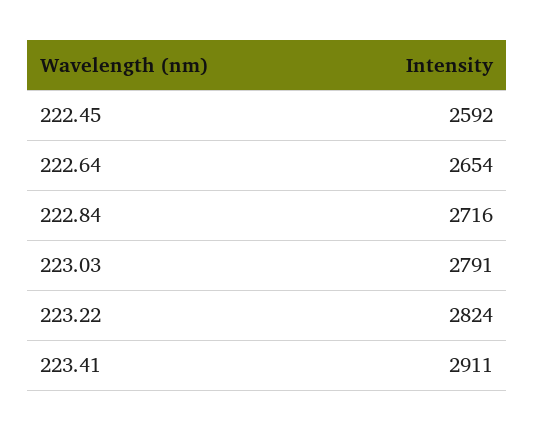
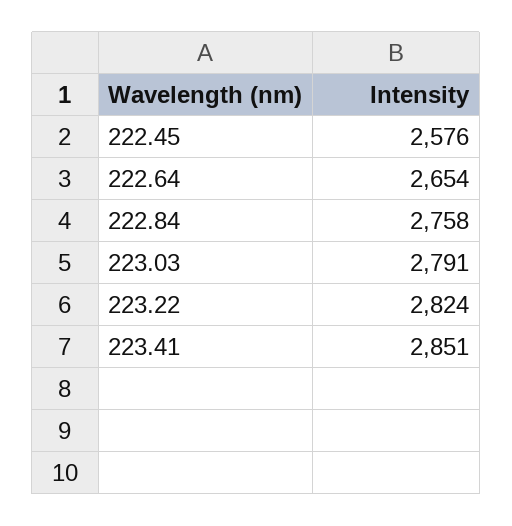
222.45: 2592 -> 2576
222.84: 2716 -> 2758
223.41: 2911 -> 2851

